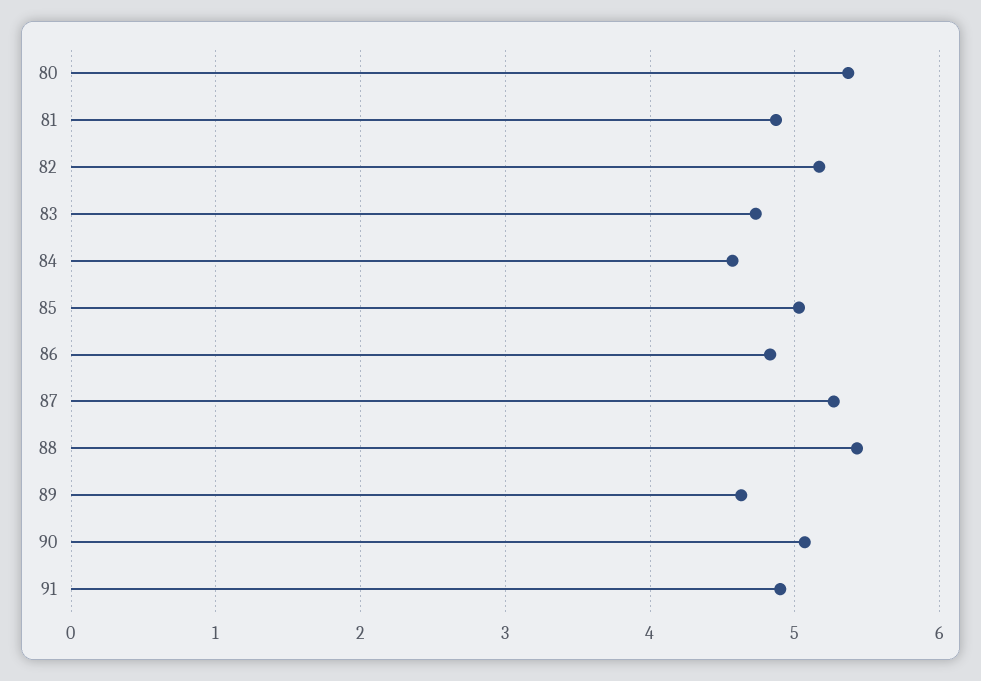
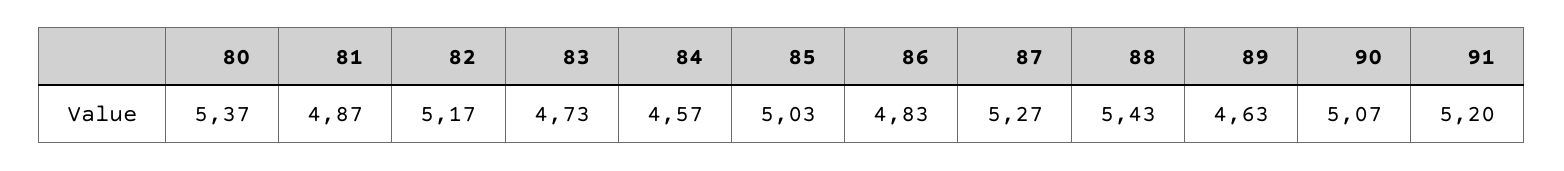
91: 4.9 -> 5.2

